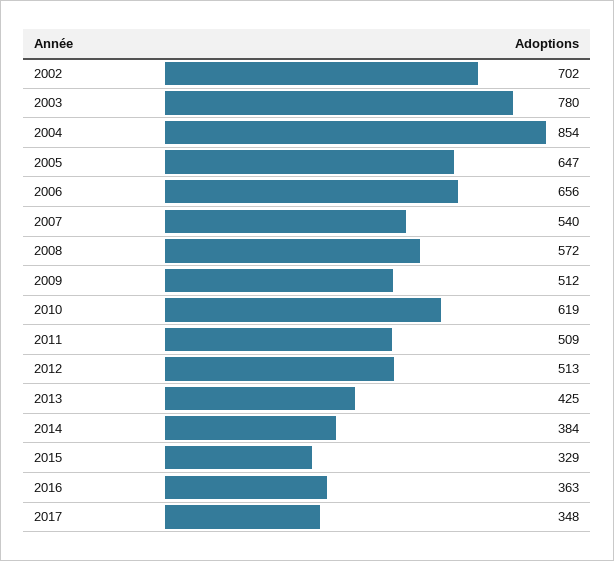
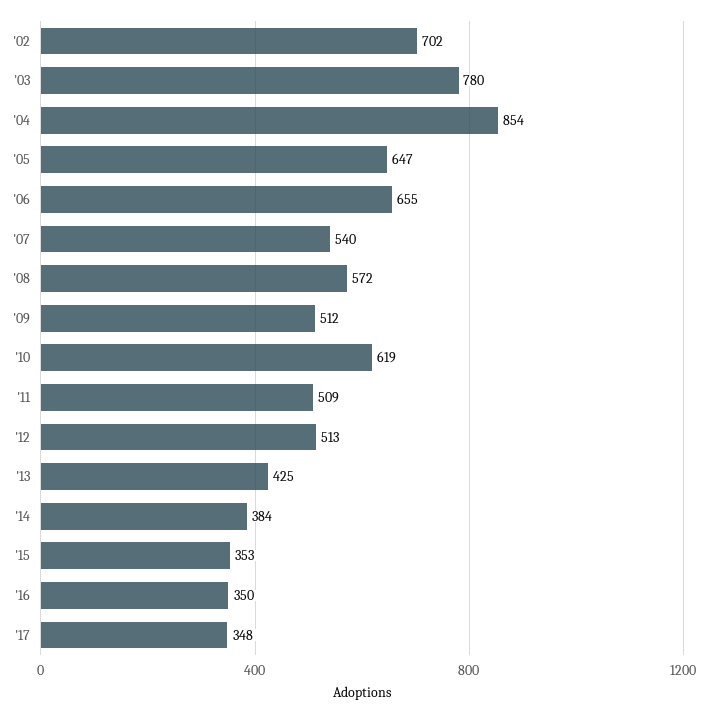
2006: 656 -> 655
2015: 329 -> 353
2016: 363 -> 350

